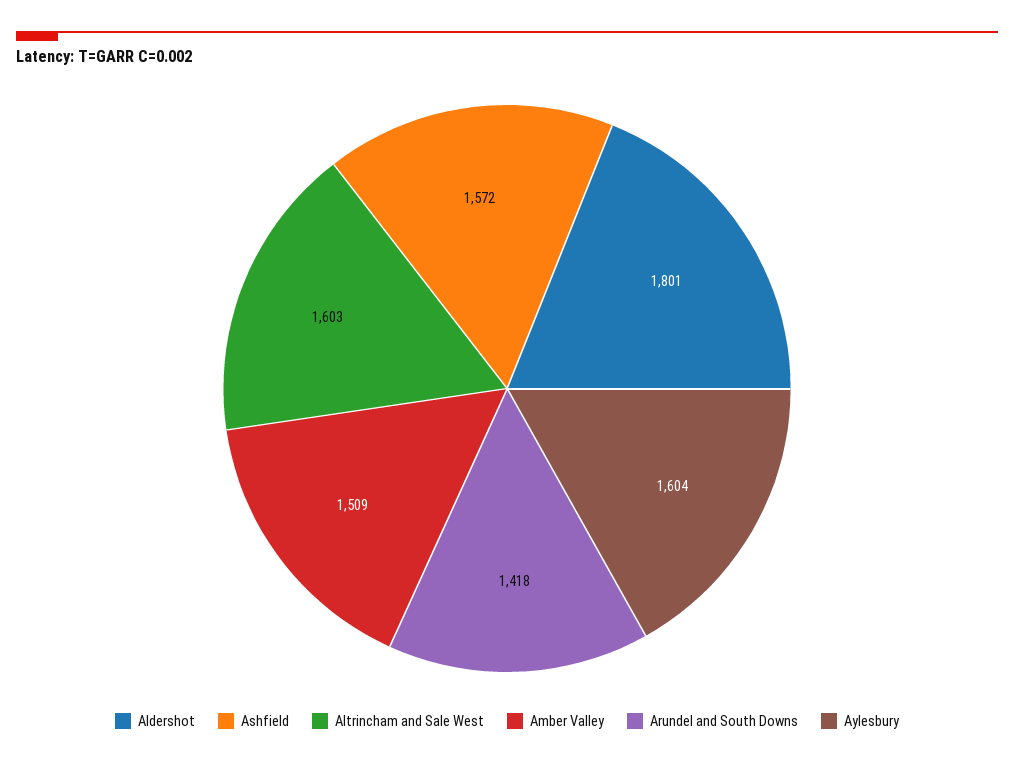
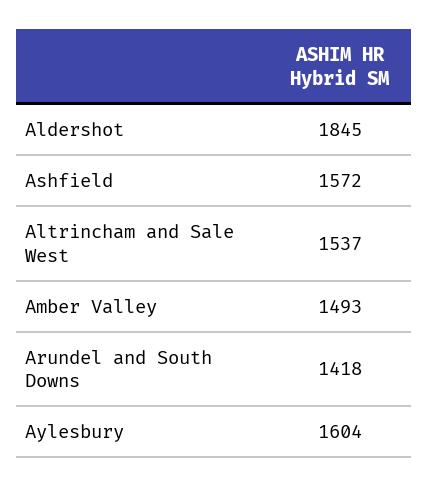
Aldershot: 1801 -> 1845
Altrincham and Sale West: 1603 -> 1537
Amber Valley: 1509 -> 1493

